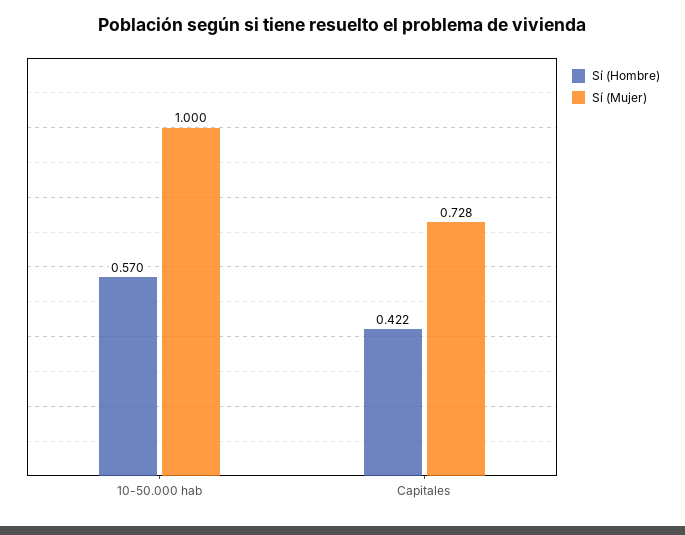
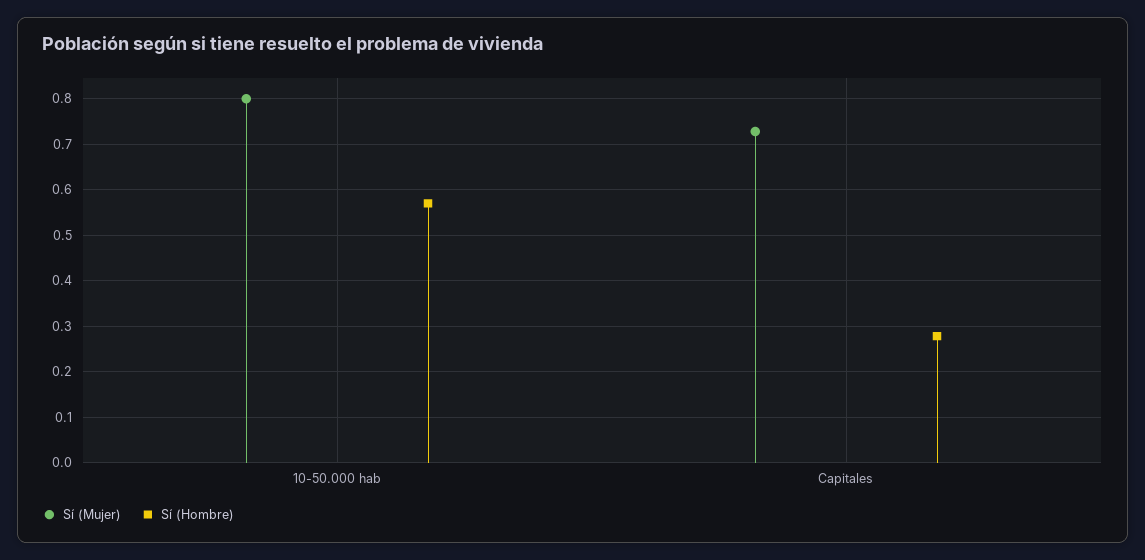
Sí (Mujer), 10-50.000 hab: 1 -> 0.8
Sí (Hombre), Capitales: 0.422 -> 0.28

